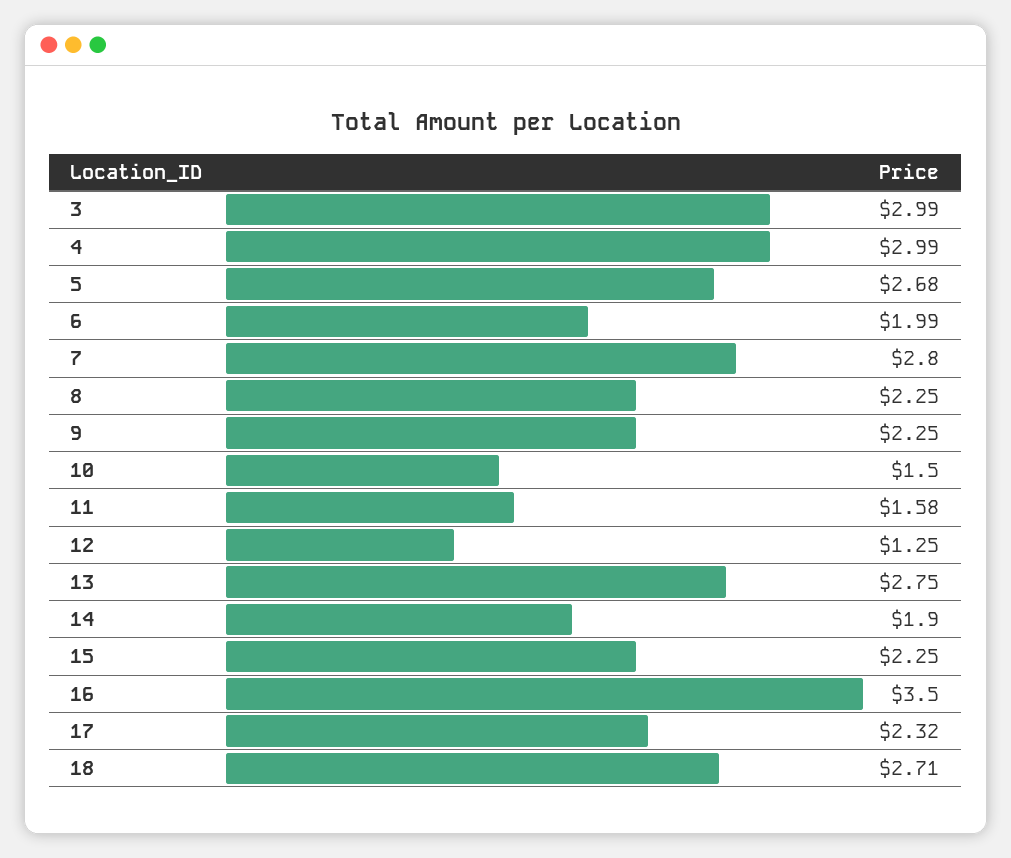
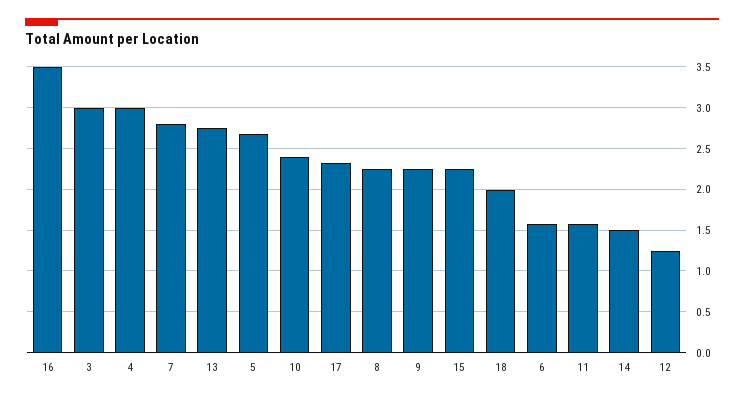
6: 1.99 -> 1.6
10: 1.5 -> 2.4
14: 1.9 -> 1.5
18: 2.71 -> 2

